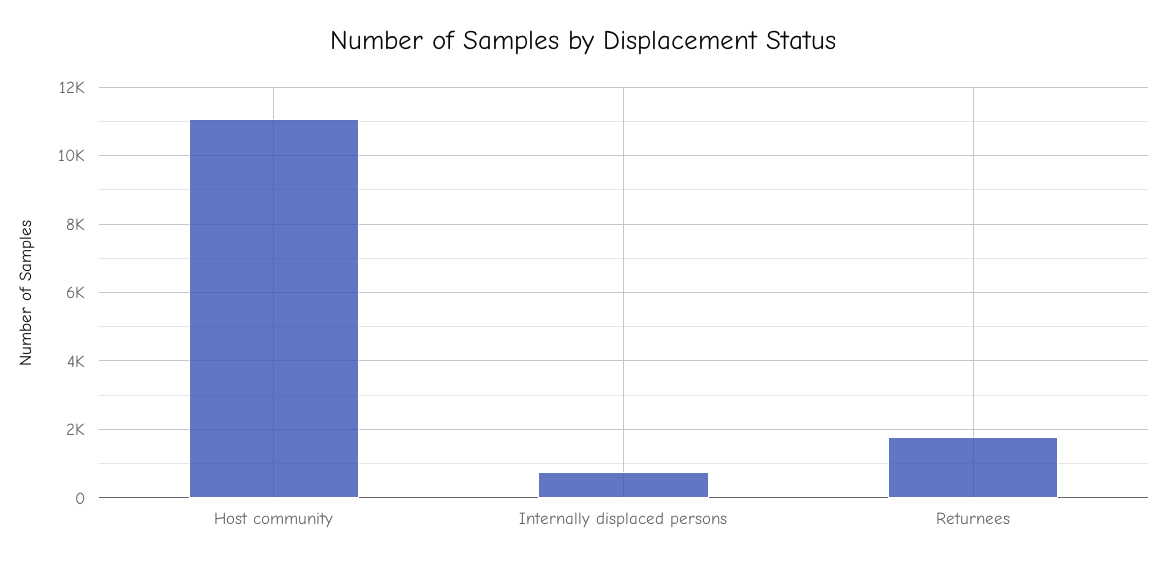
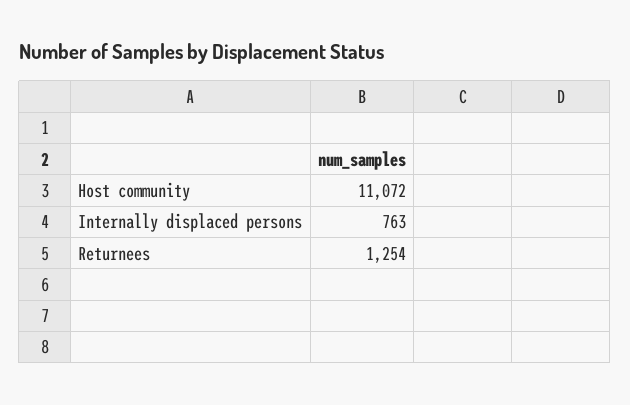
Returnees: 1800 -> 1254

